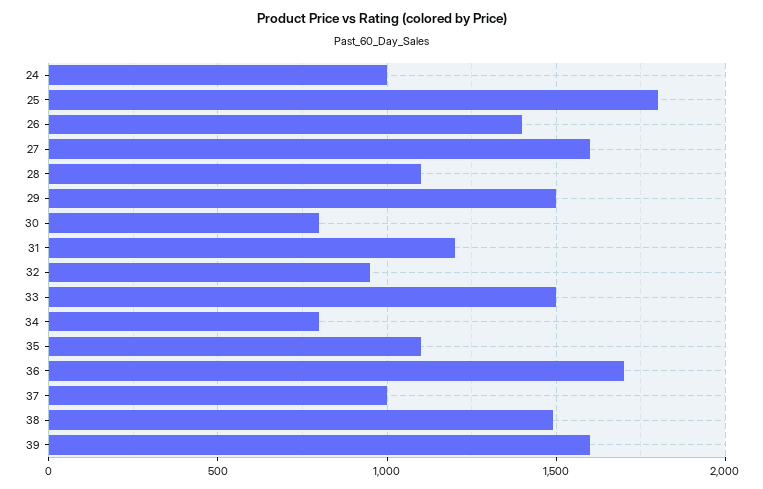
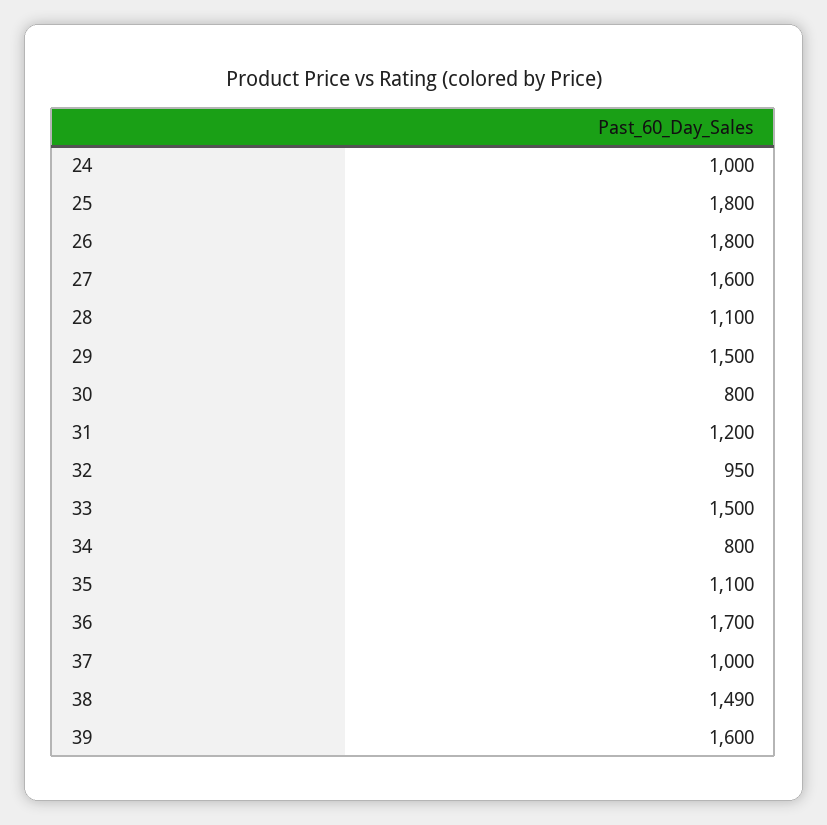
26: 1400 -> 1800

